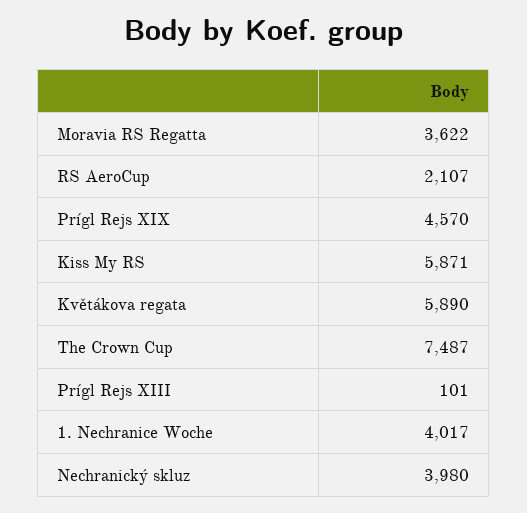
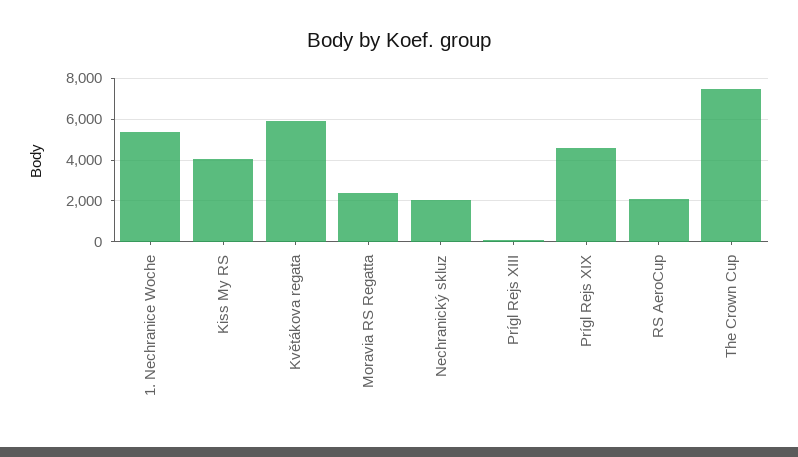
Moravia RS Regatta: 3622 -> 2500
Kiss My RS: 5871 -> 4000
1. Nechranice Woche: 4017 -> 5500
Nechranický skluz: 3980 -> 2000

